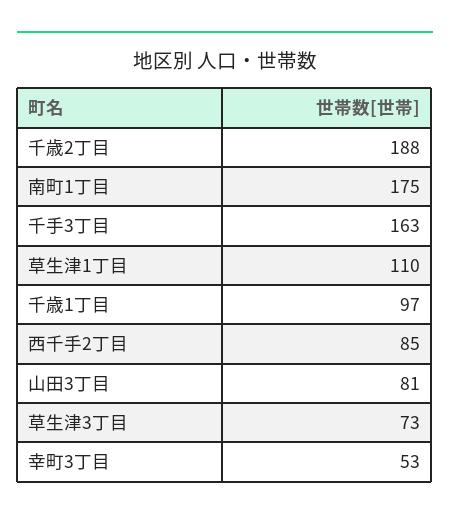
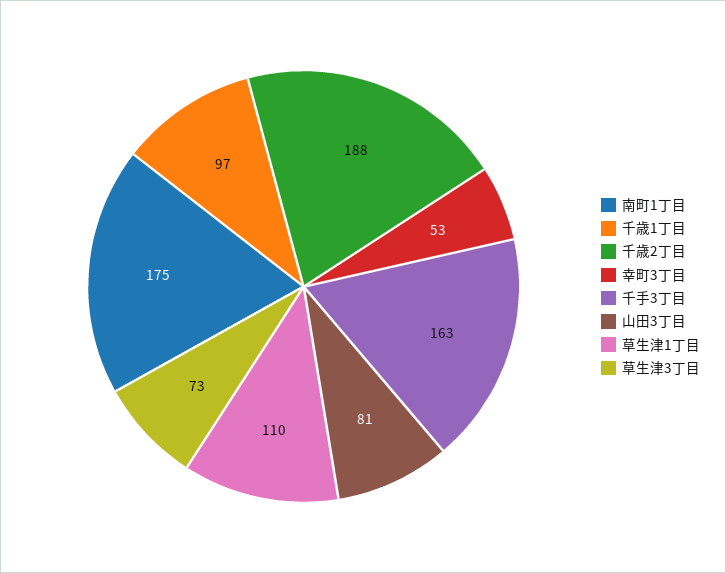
西千手2丁目: 85 -> none

